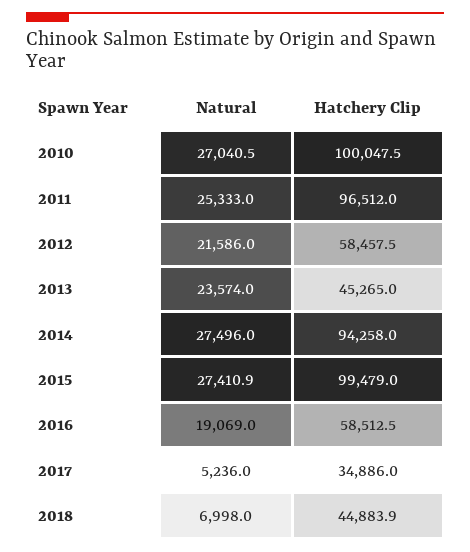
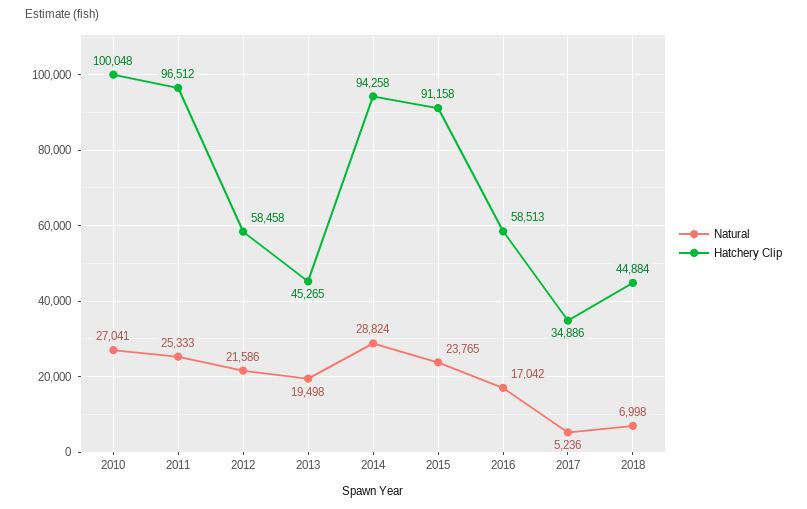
Natural, 2013: 23574 -> 19498
Natural, 2014: 27496 -> 28824
Natural, 2015: 27410.9 -> 23765
Hatchery Clip, 2015: 99479 -> 91158
Natural, 2016: 19069 -> 17042

